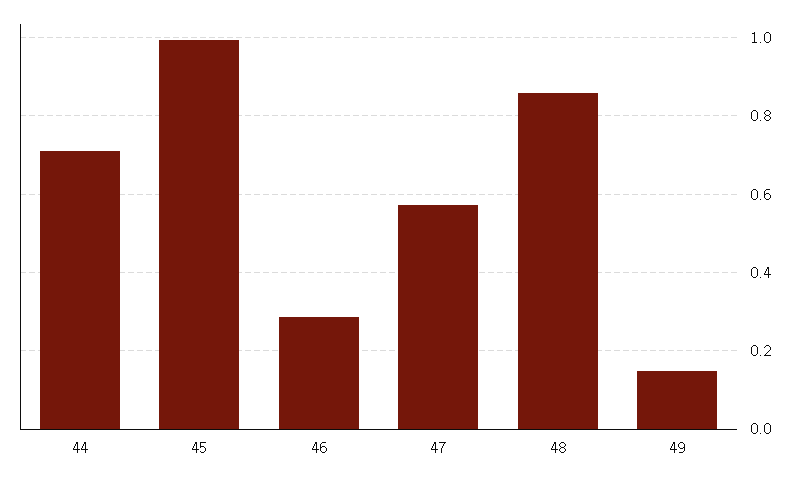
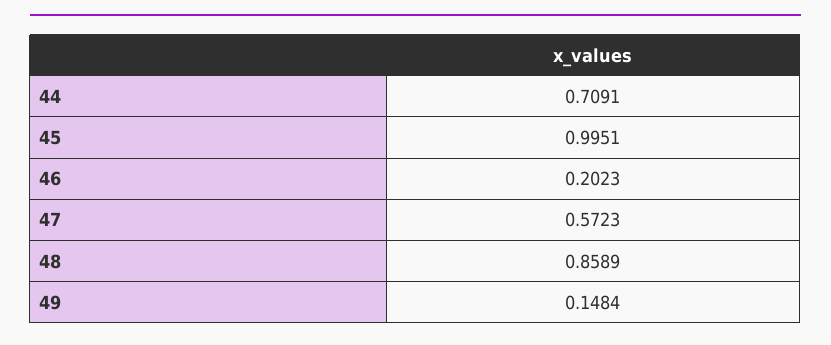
46: 0.28 -> 0.2023

